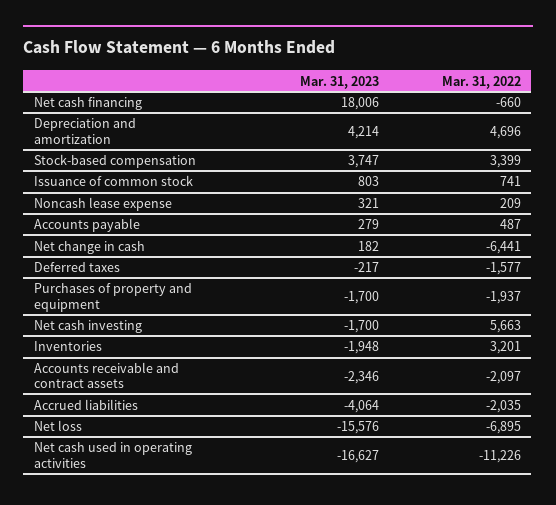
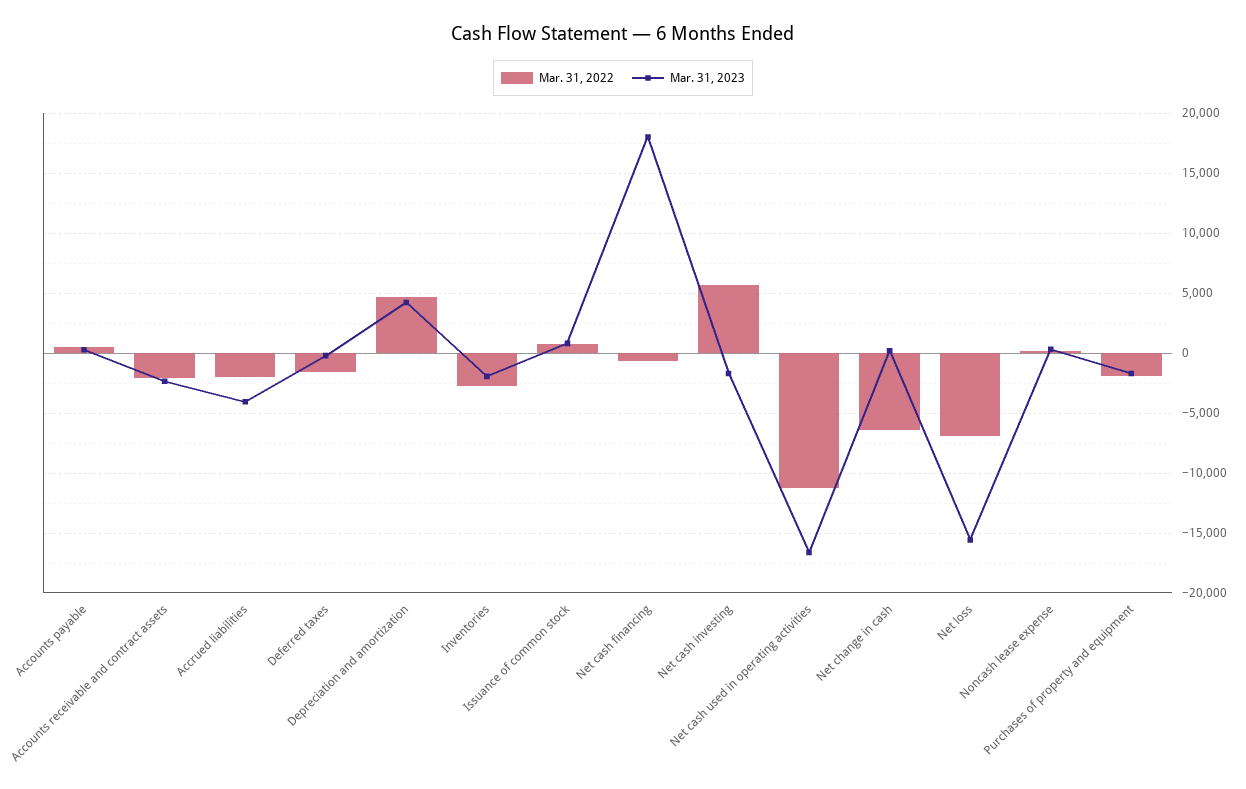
Mar. 31, 2023, Stock-based compensation: 3747 -> none
Mar. 31, 2022, Stock-based compensation: 3399 -> none
Mar. 31, 2022, Inventories: 3201 -> -3000

